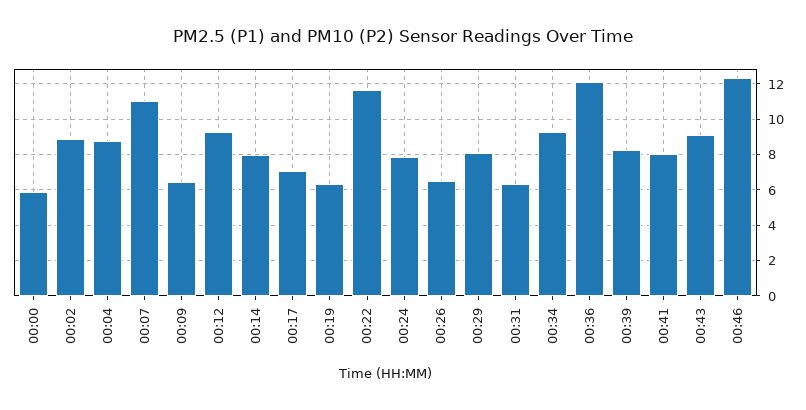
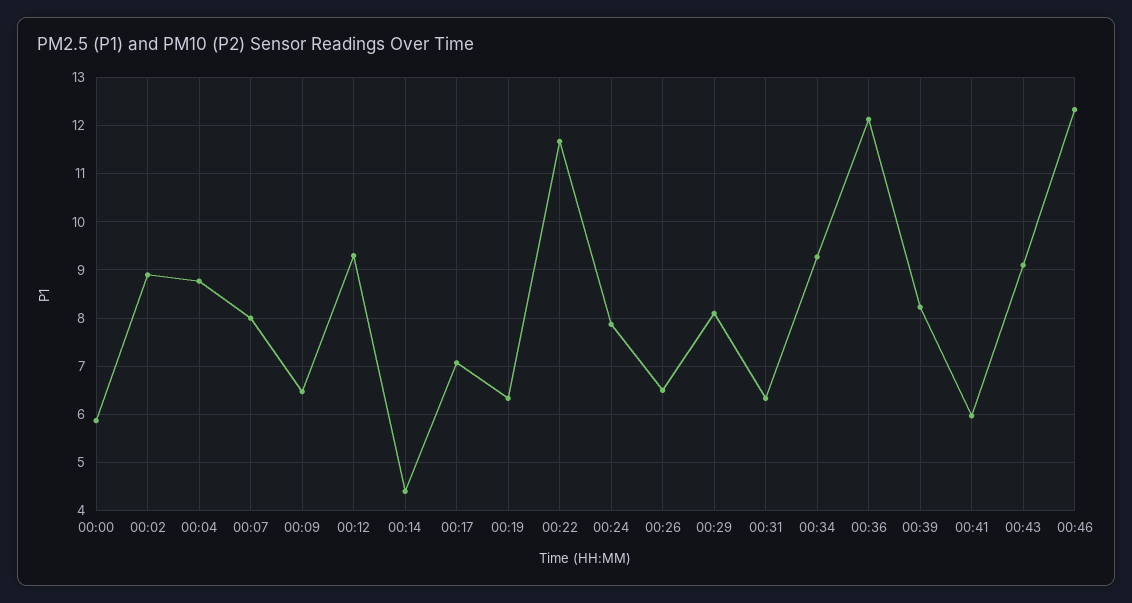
00:07: 11 -> 8
00:14: 8 -> 4.4
00:41: 8 -> 6

